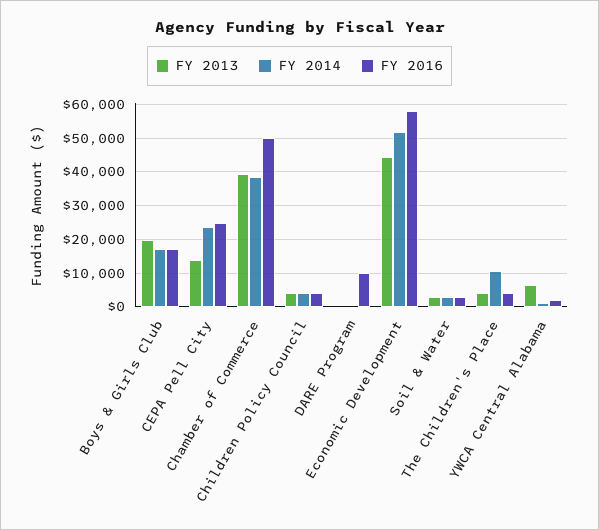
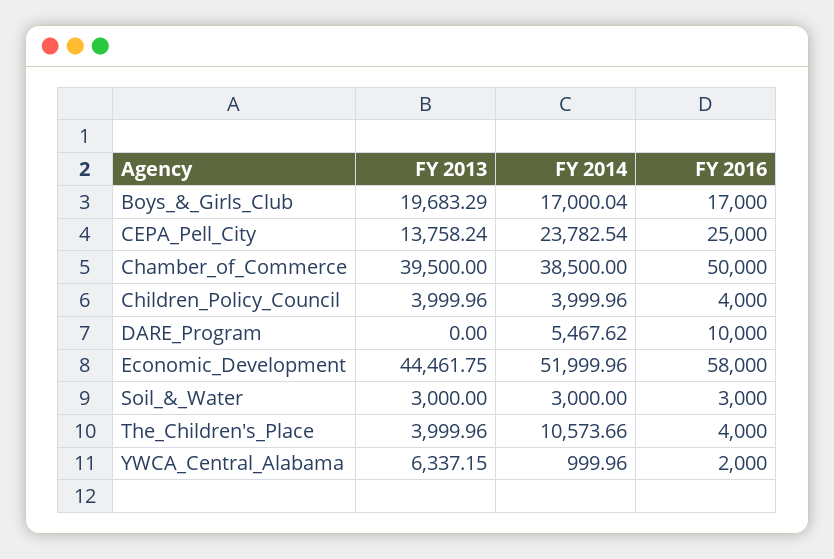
FY 2014, DARE Program: 0 -> 5467.62

